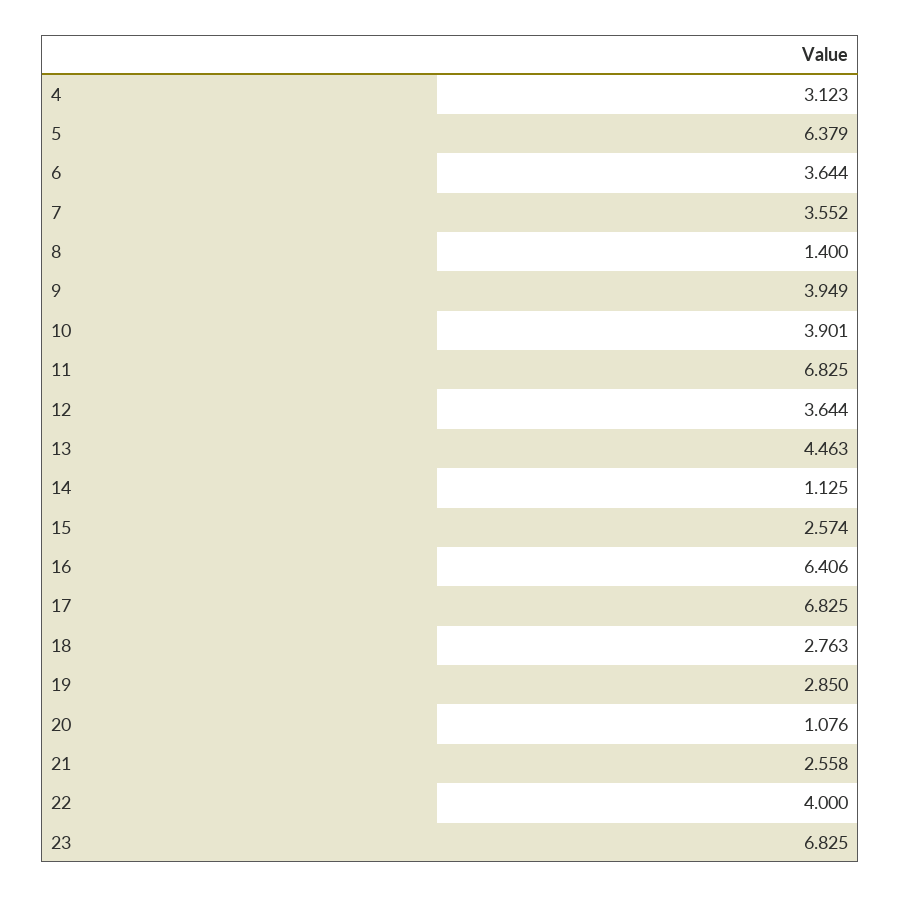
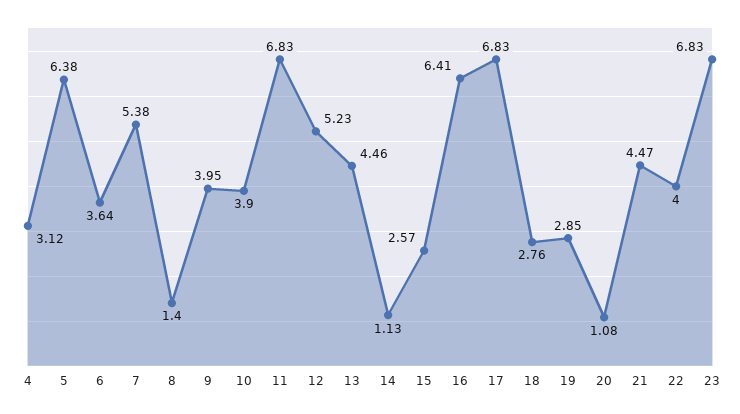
7: 3.552 -> 5.38
12: 3.644 -> 5.23
21: 2.558 -> 4.47

